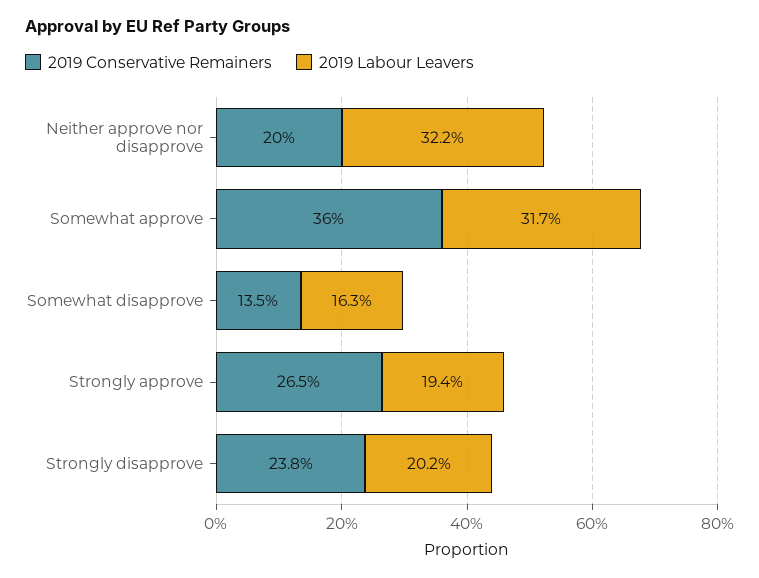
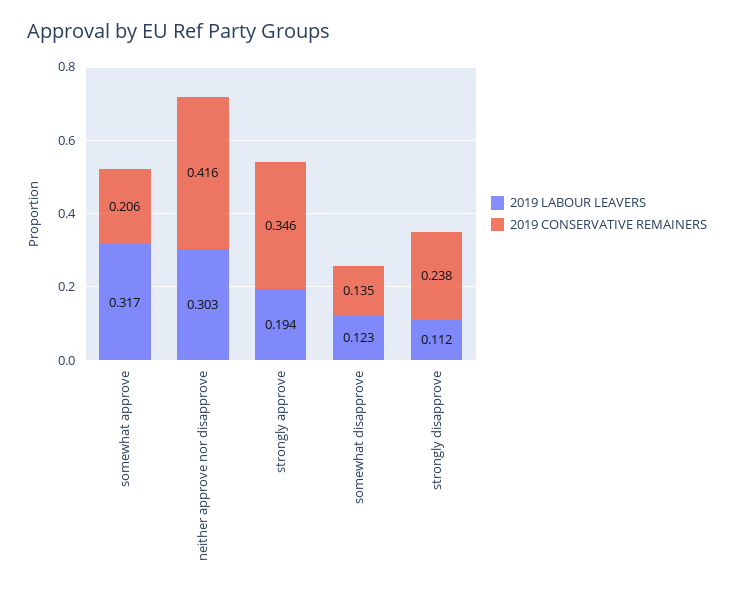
2019 Conservative Remainers, Neither approve nor disapprove: 0.2 -> 0.416
2019 Labour Leavers, Neither approve nor disapprove: 0.322 -> 0.303
2019 Conservative Remainers, Somewhat approve: 0.36 -> 0.206
2019 Labour Leavers, Somewhat disapprove: 0.163 -> 0.123
2019 Conservative Remainers, Strongly approve: 0.265 -> 0.346
2019 Labour Leavers, Strongly disapprove: 0.202 -> 0.112

